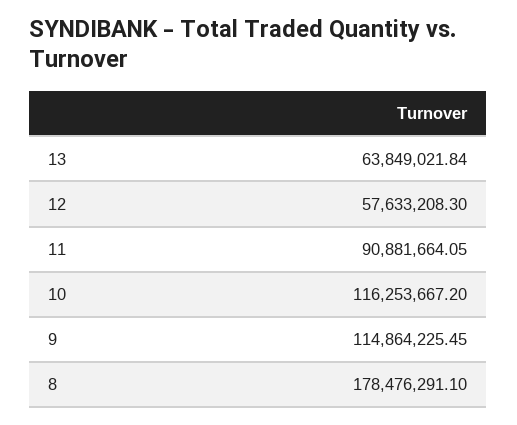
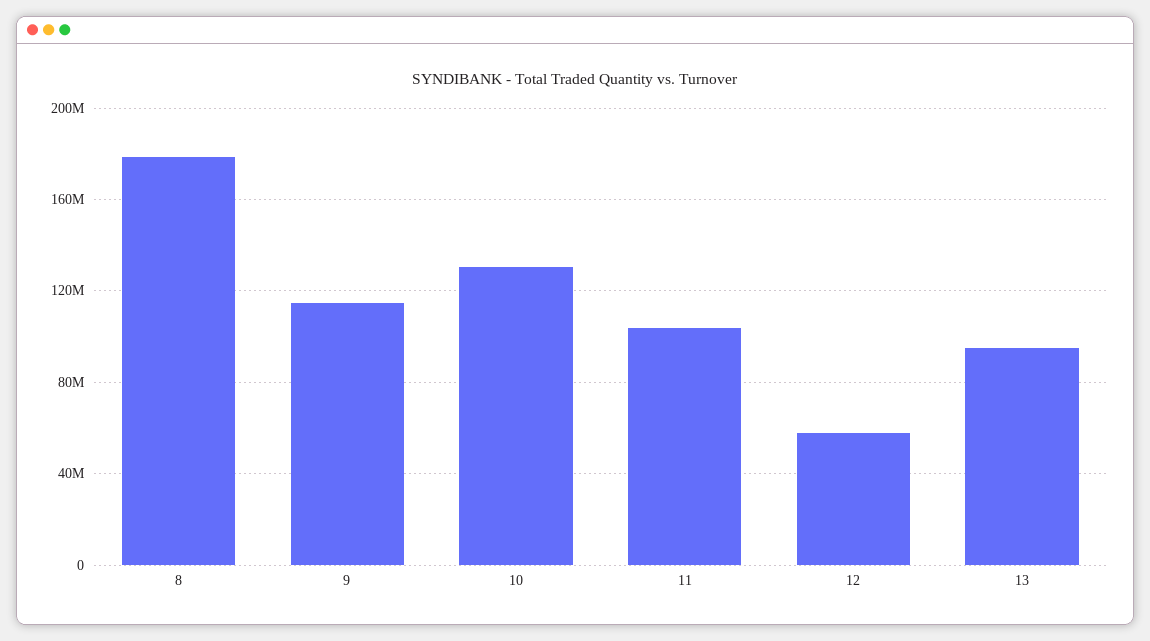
13: 63849021.84 -> 95000000
11: 90881664.05 -> 105000000
10: 116253667.2 -> 130000000

